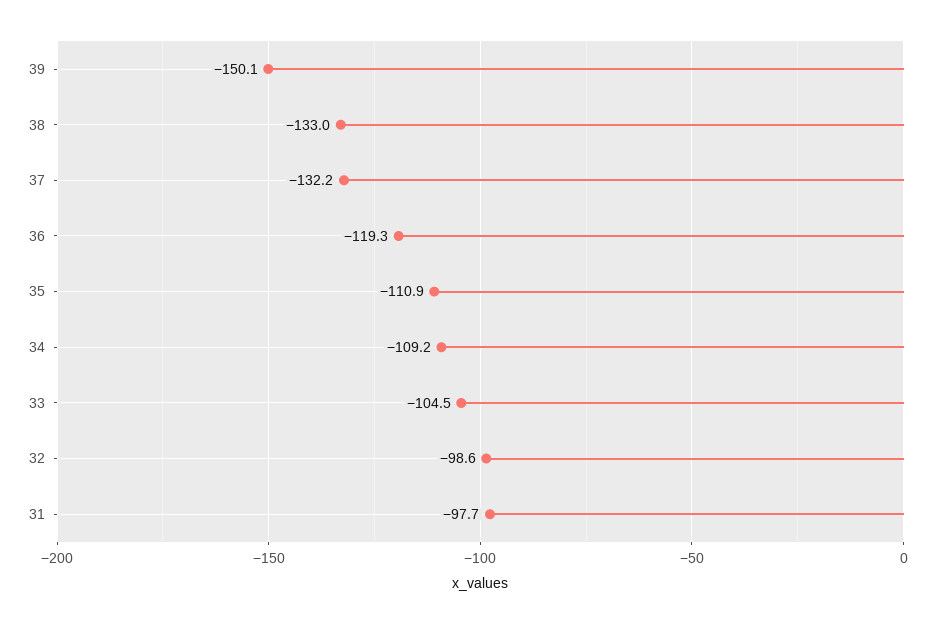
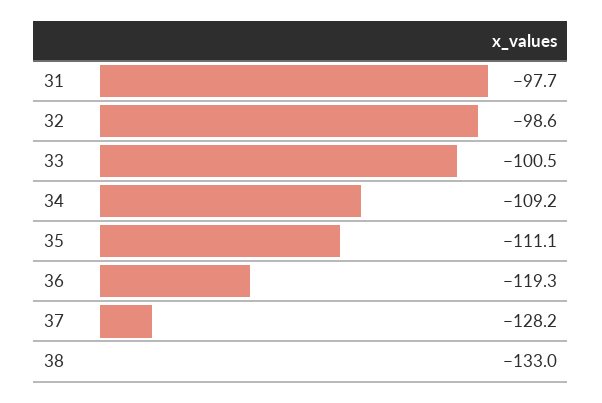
39: -150.1 -> none
37: -132.2 -> -128.2
35: -110.9 -> -111.1
33: -104.5 -> -100.5

